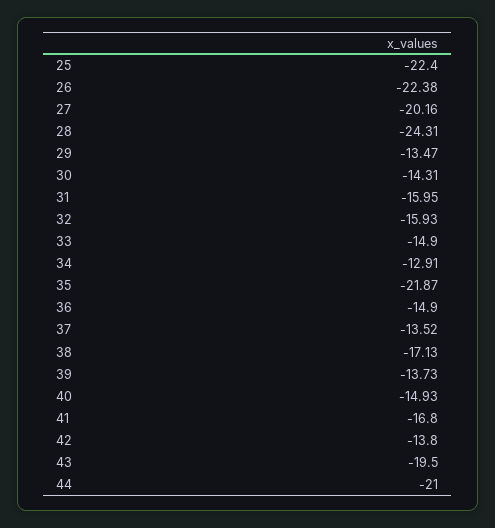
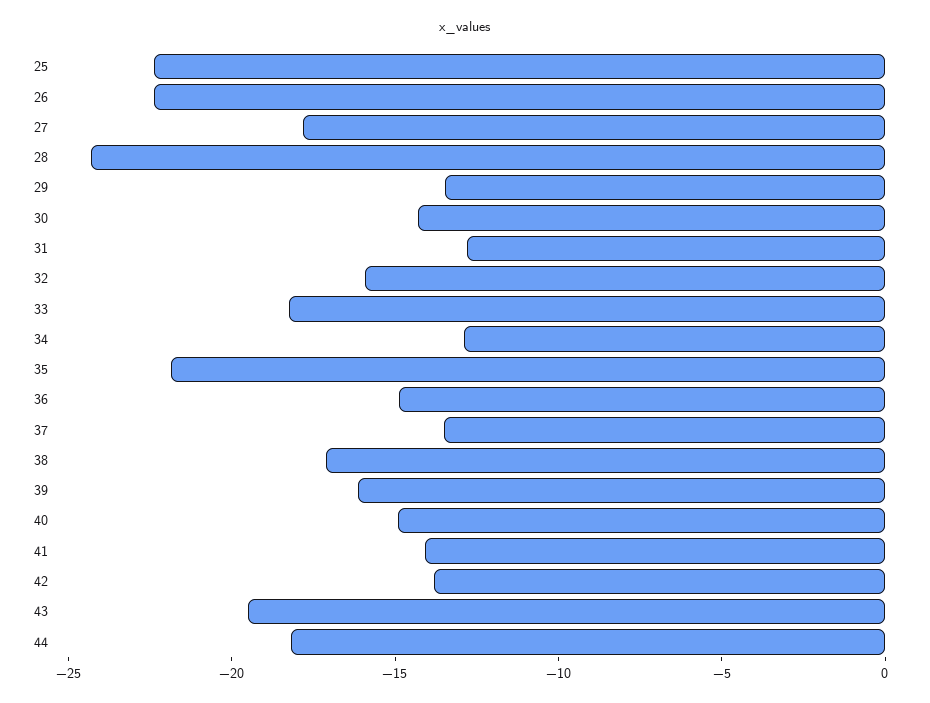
27: -20.16 -> -18
31: -15.95 -> -13
33: -14.9 -> -18
39: -13.73 -> -16
41: -16.8 -> -14
44: -21 -> -18

